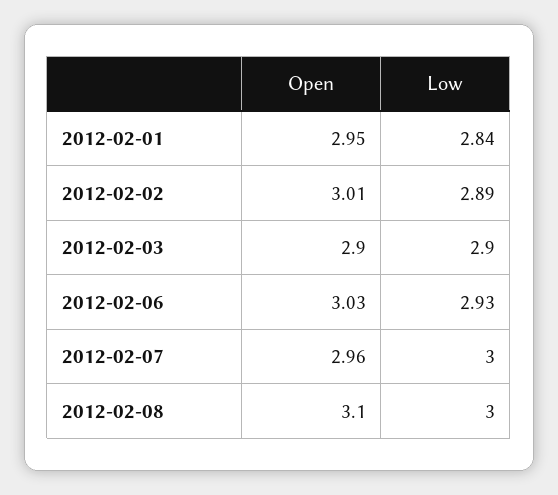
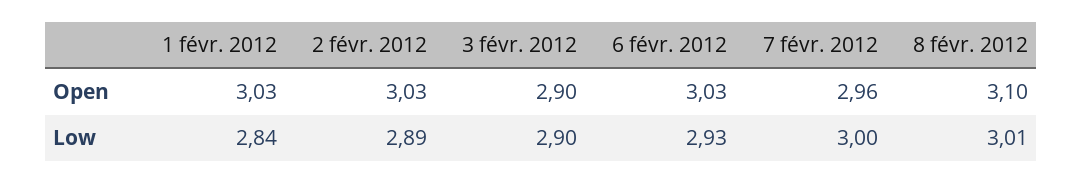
Open, 2012-02-01: 2.95 -> 3.03
Open, 2012-02-02: 3.01 -> 3.03
Low, 2012-02-08: 3 -> 3.01

